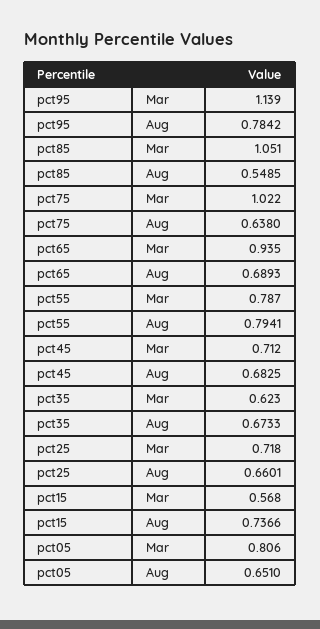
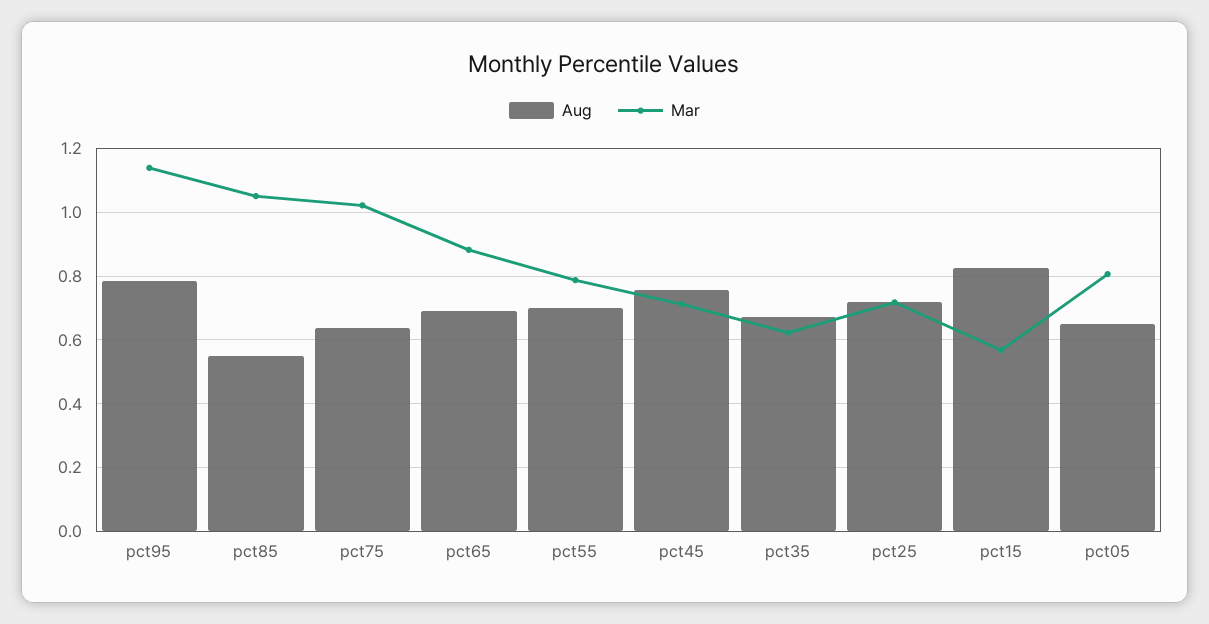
Mar, pct65: 0.935 -> 0.88
Aug, pct55: 0.7941 -> 0.7
Aug, pct45: 0.6825 -> 0.76
Aug, pct25: 0.6601 -> 0.72
Aug, pct15: 0.7366 -> 0.82

